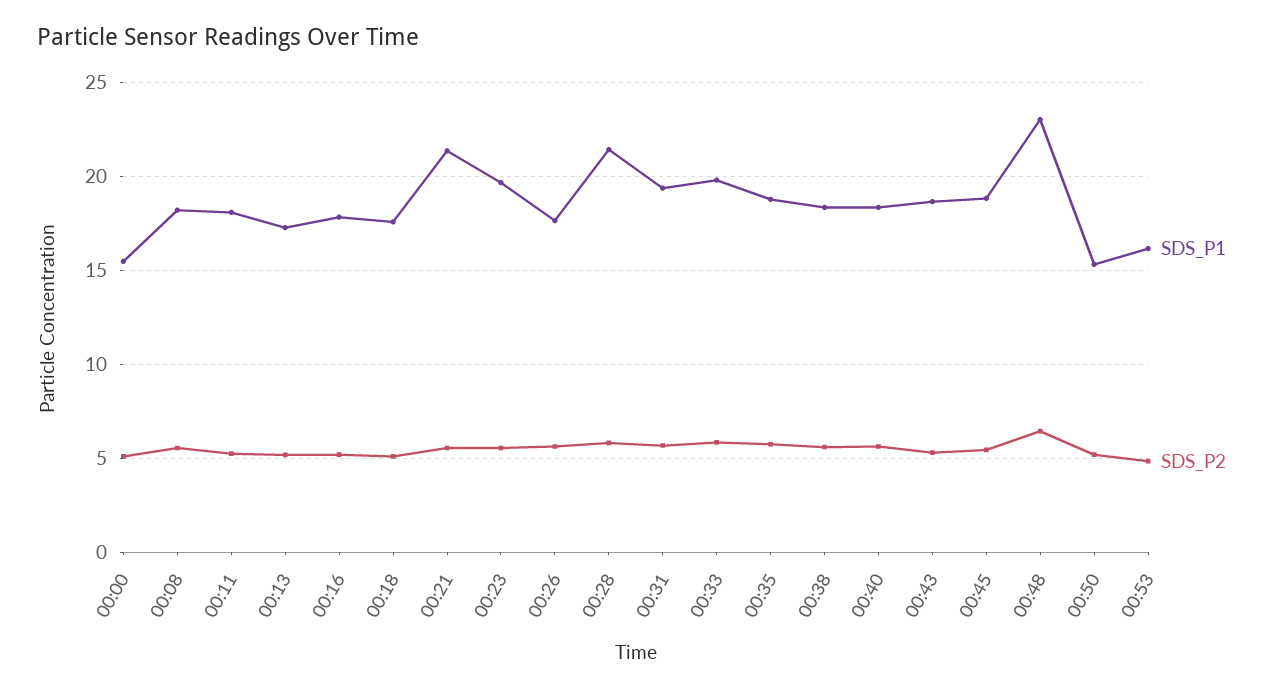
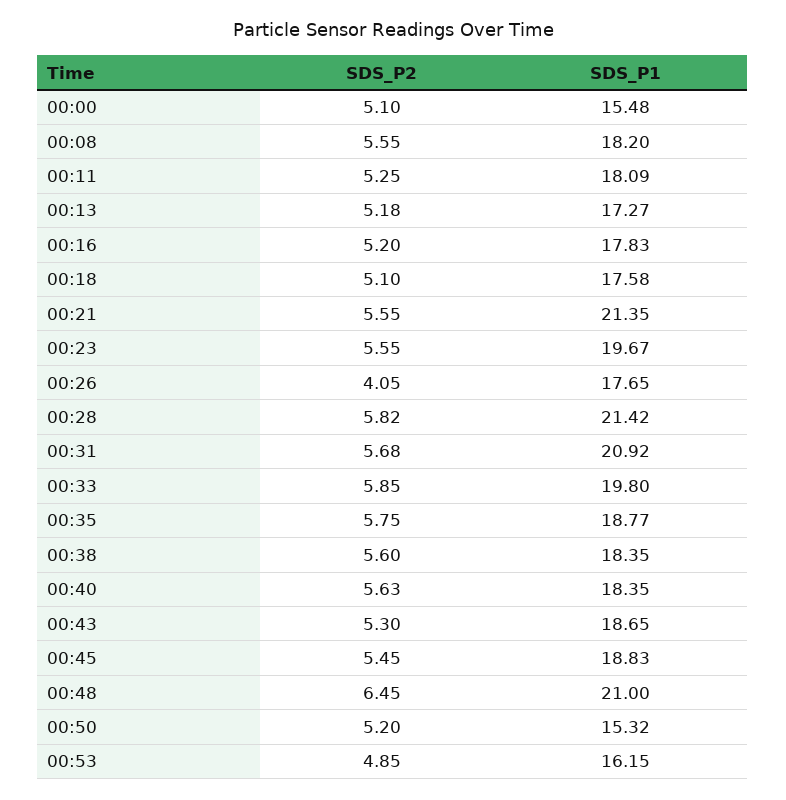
SDS_P2, 00:26: 5.5 -> 4.05
SDS_P1, 00:31: 19.5 -> 20.92
SDS_P1, 00:48: 23 -> 21

